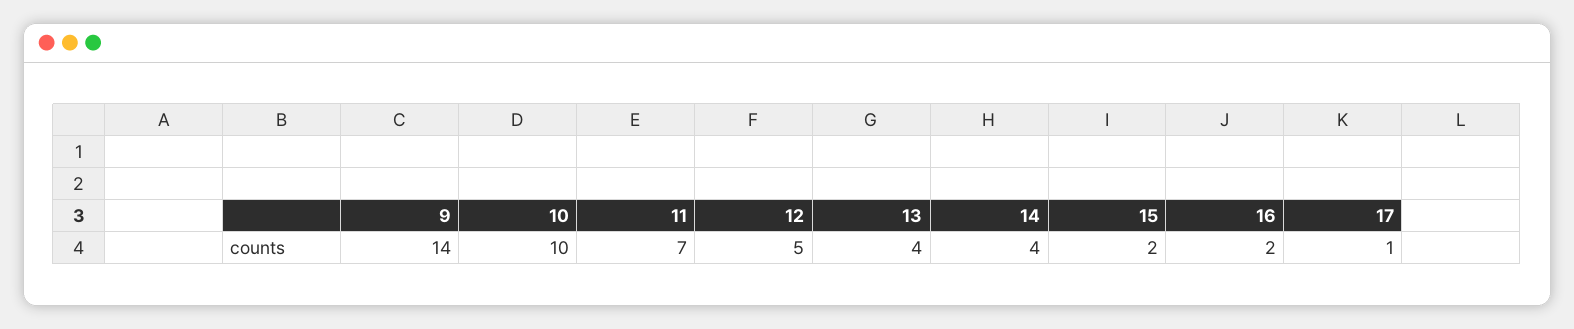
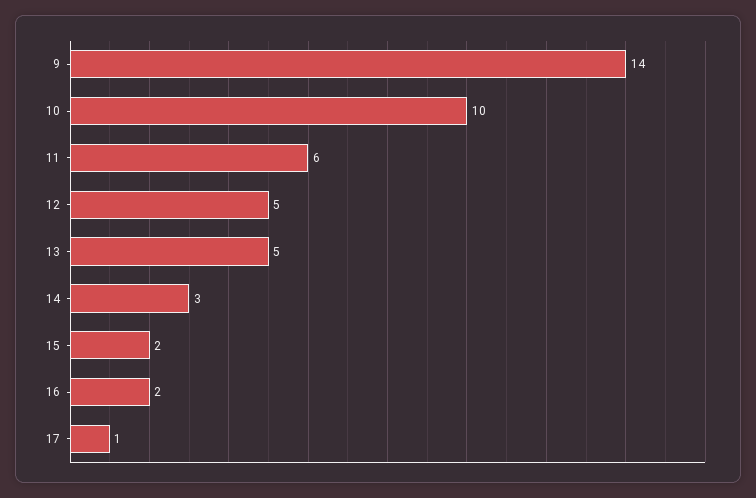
11: 7 -> 6
13: 4 -> 5
14: 4 -> 3

